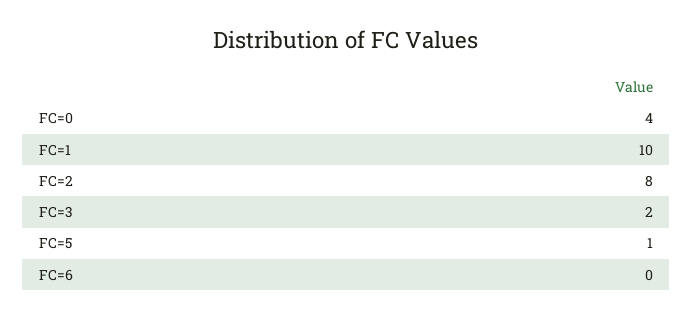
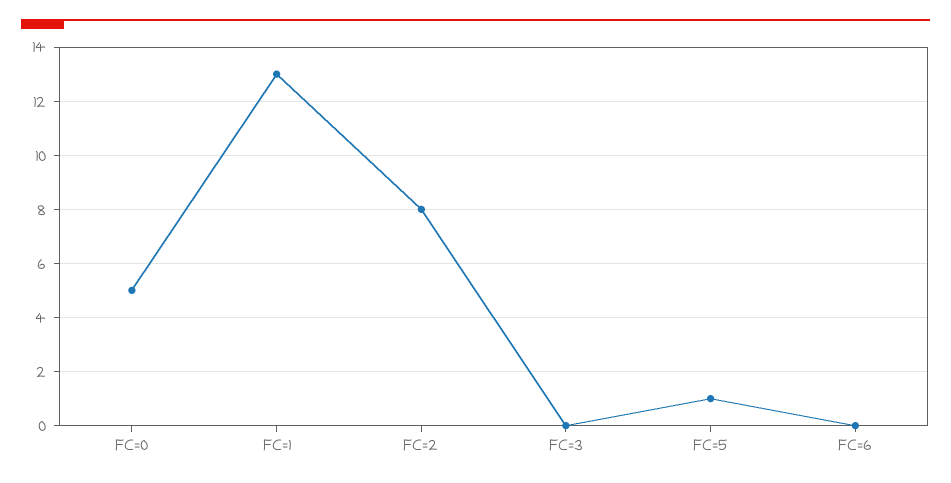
FC=0: 4 -> 5
FC=1: 10 -> 13
FC=3: 2 -> 0

